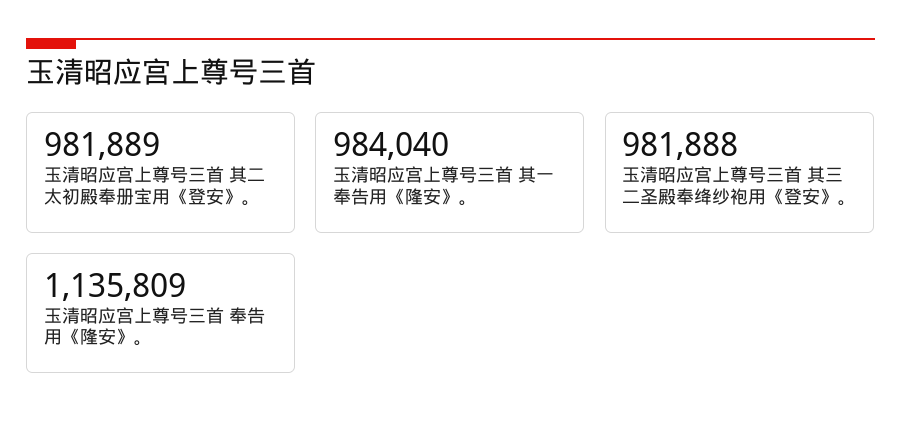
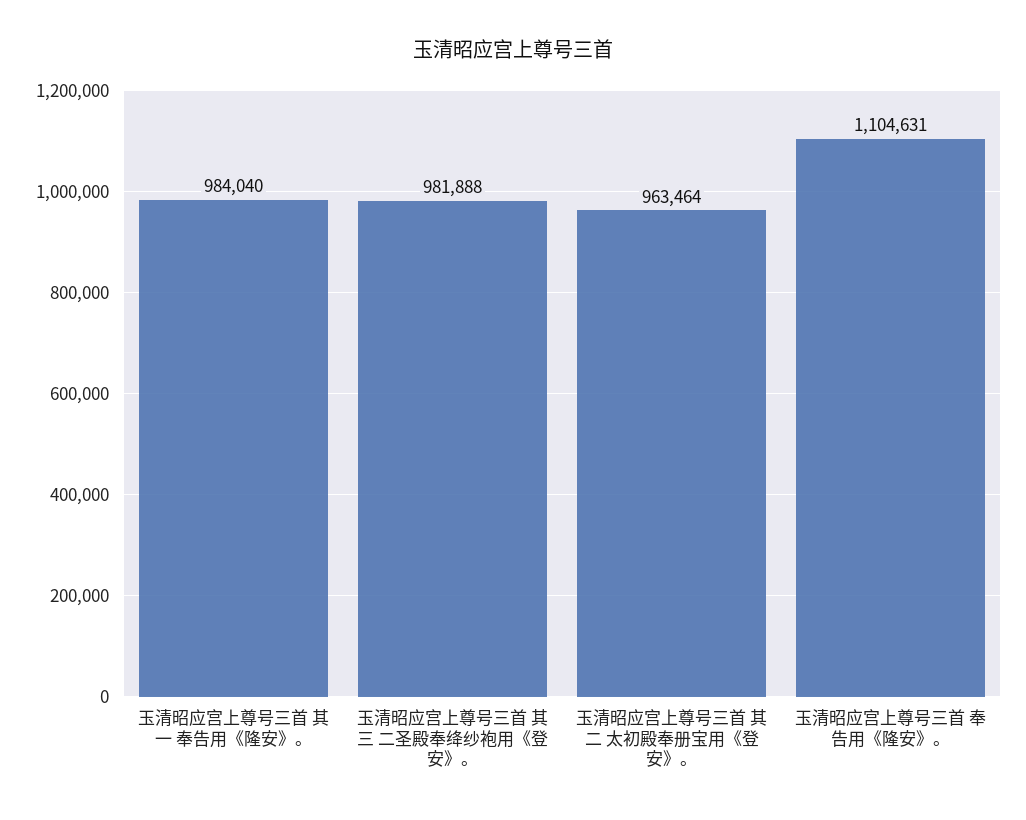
玉清昭应宫上尊号三首 其二 太初殿奉册宝用《登安》。: 981889 -> 963464
玉清昭应宫上尊号三首 奉告用《隆安》。: 1135809 -> 1104631

